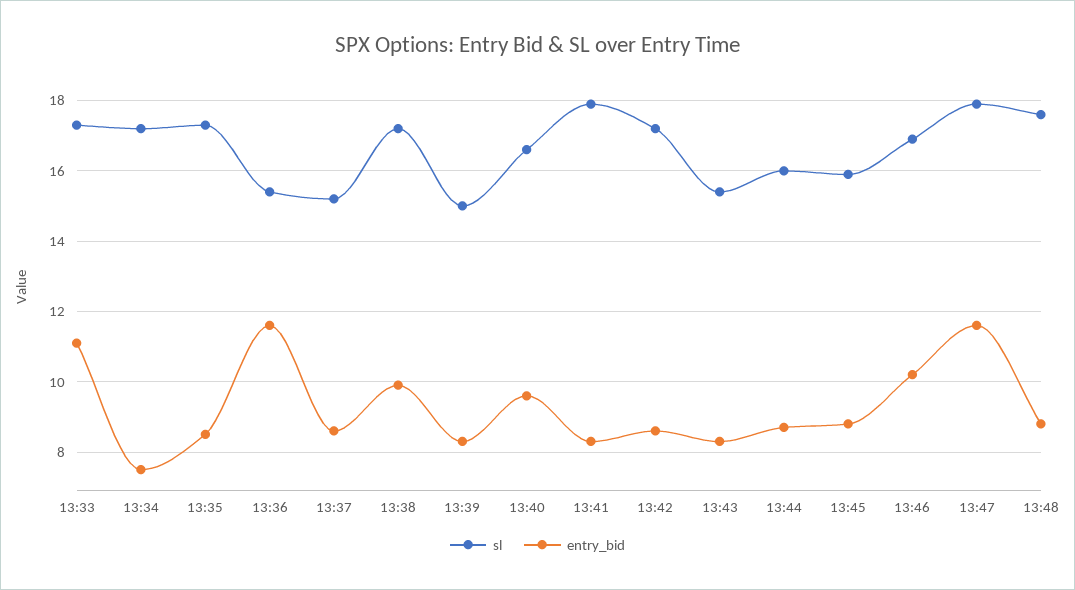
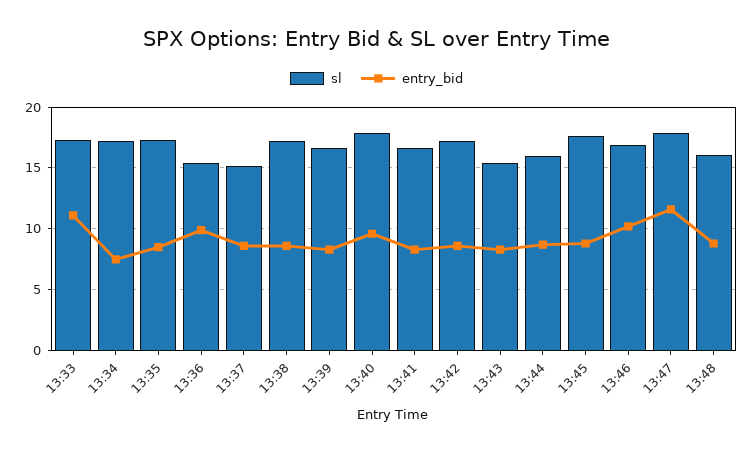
entry_bid, 13:36: 11.5 -> 10
entry_bid, 13:38: 10 -> 8.5
sl, 13:39: 15 -> 16.5
sl, 13:40: 16.5 -> 18
sl, 13:41: 18 -> 16.5
sl, 13:45: 16 -> 17.5
sl, 13:48: 17.5 -> 16

